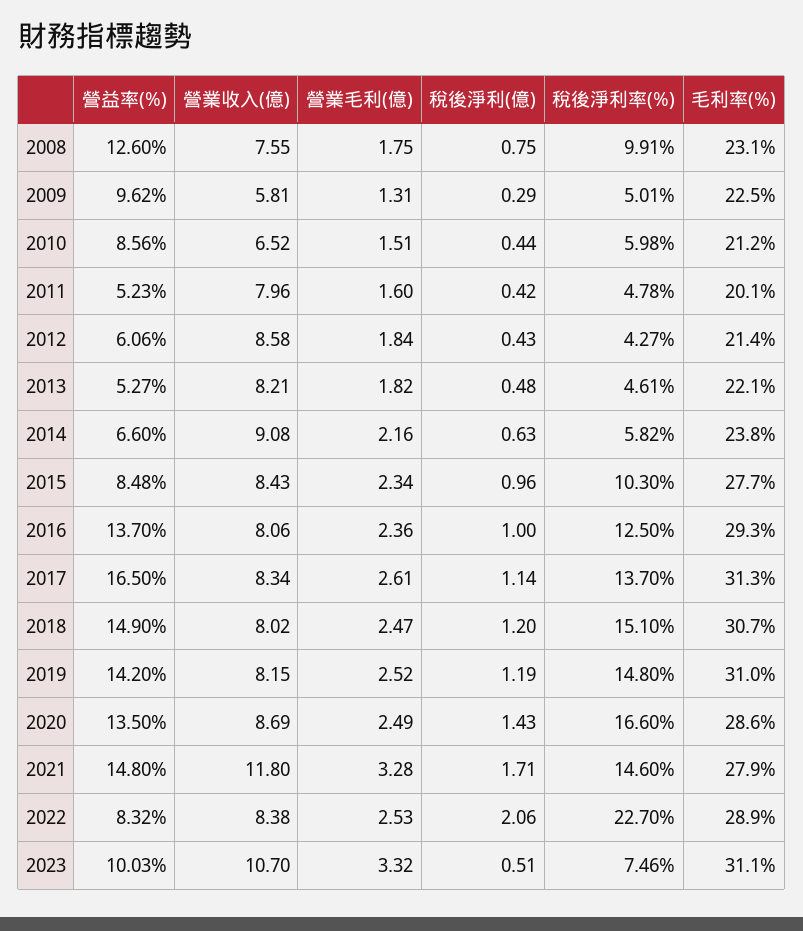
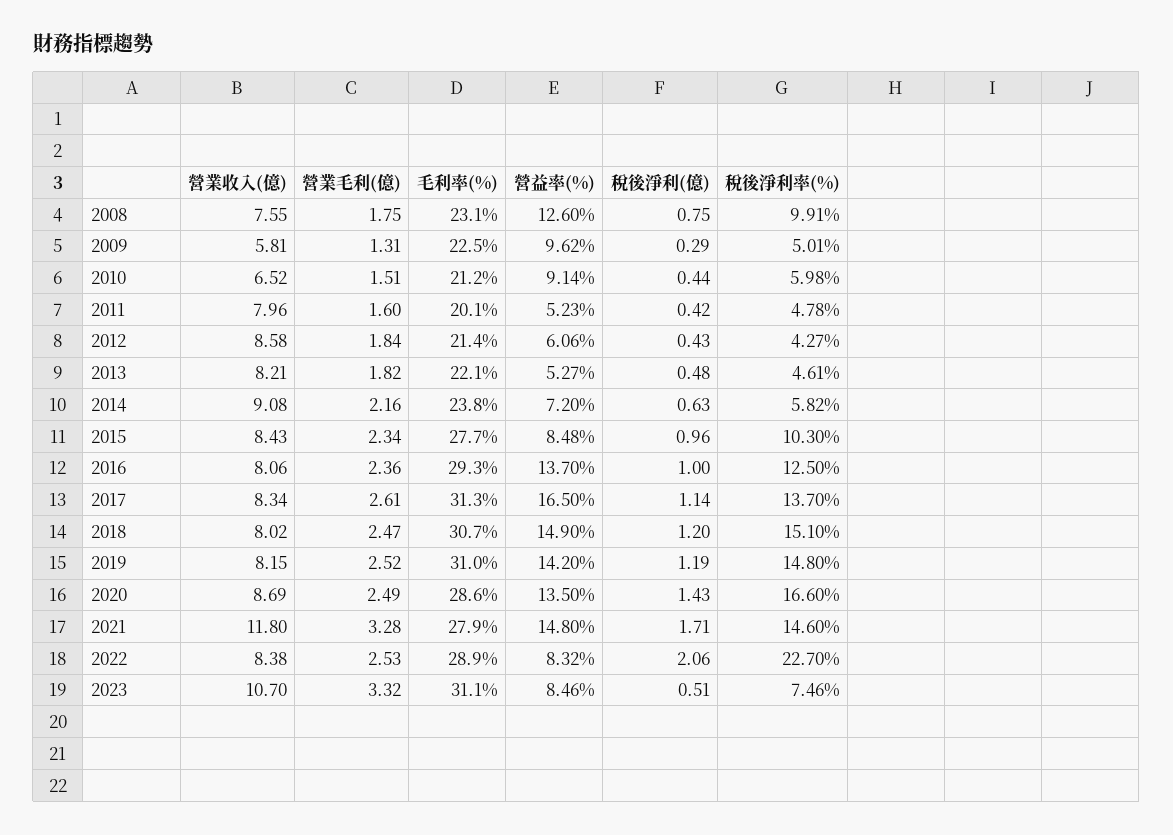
營益率(%), 2010: 8.56 -> 9.14
營益率(%), 2014: 6.6 -> 7.2
營益率(%), 2023: 10.03 -> 8.46

